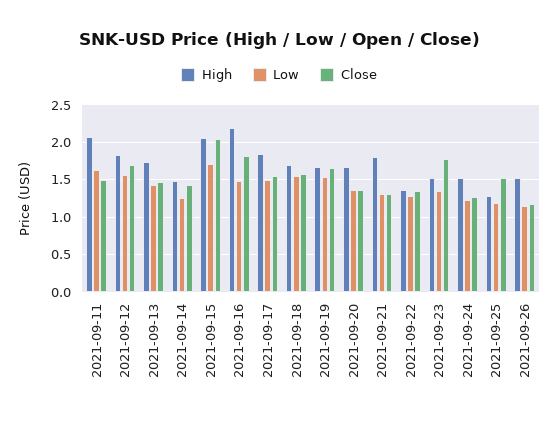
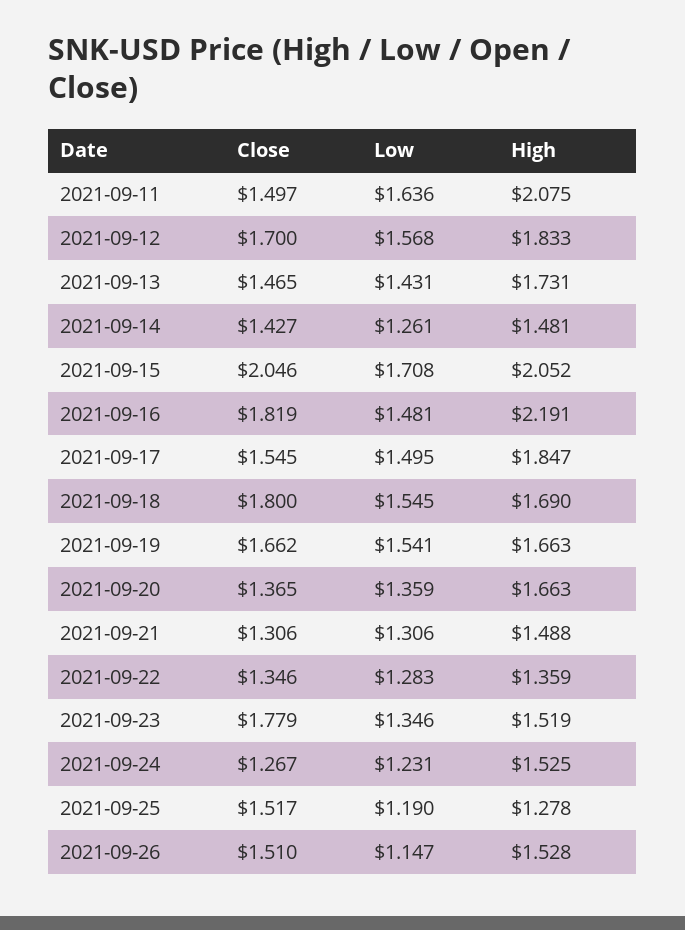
Close, 2021-09-18: 1.6 -> 1.8
High, 2021-09-21: 1.8 -> 1.488
Close, 2021-09-26: 1.2 -> 1.51

